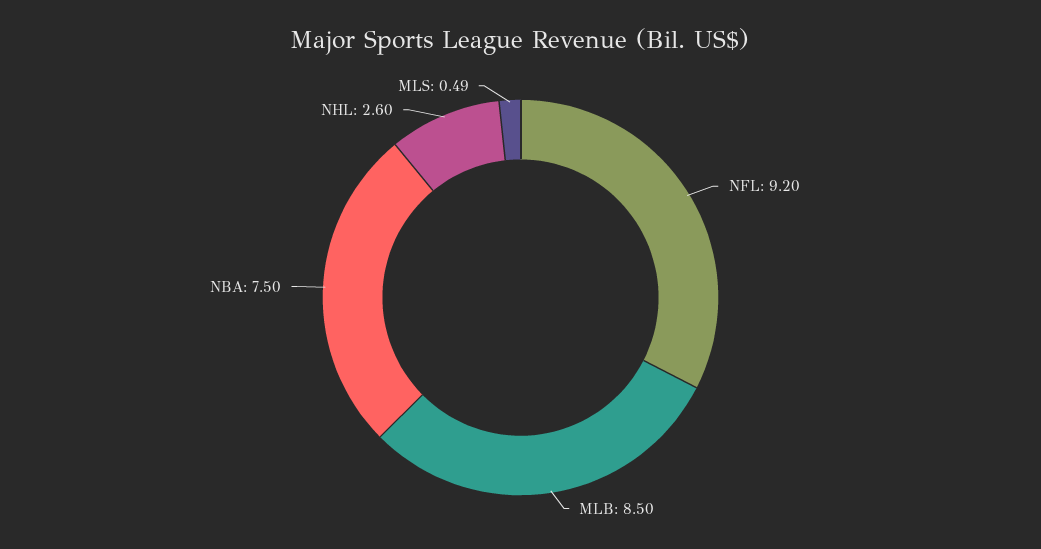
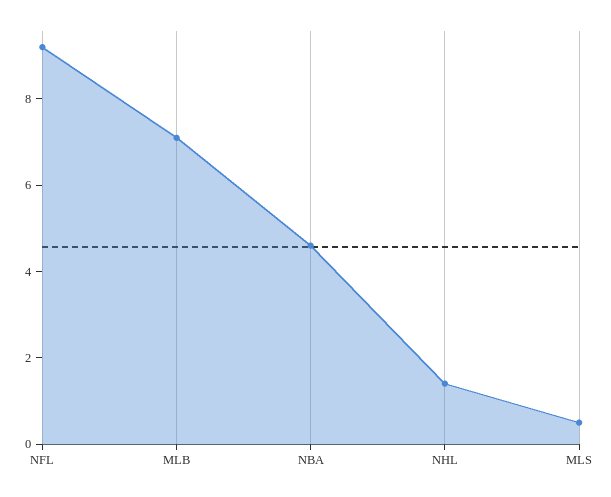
MLB: 8.5 -> 7
NBA: 7.5 -> 4.5
NHL: 2.6 -> 1.5

